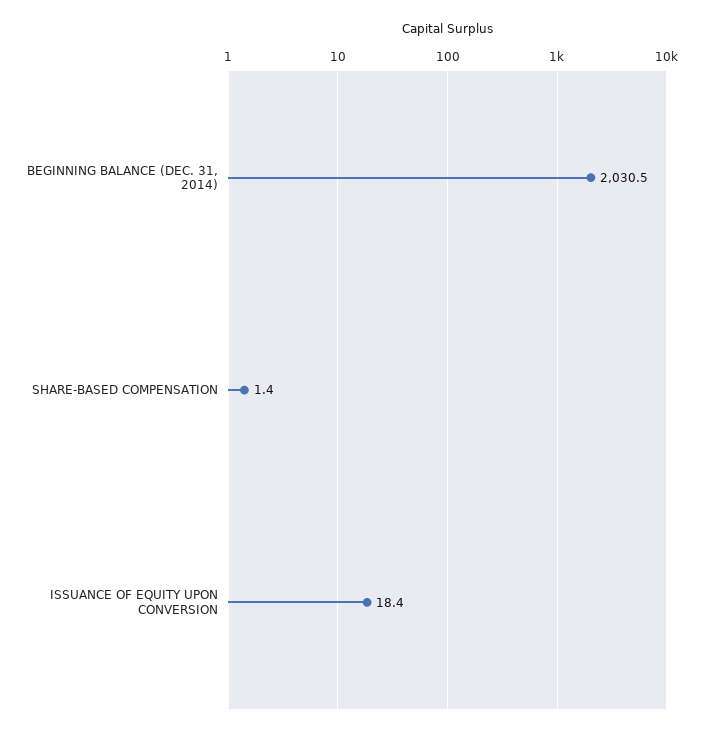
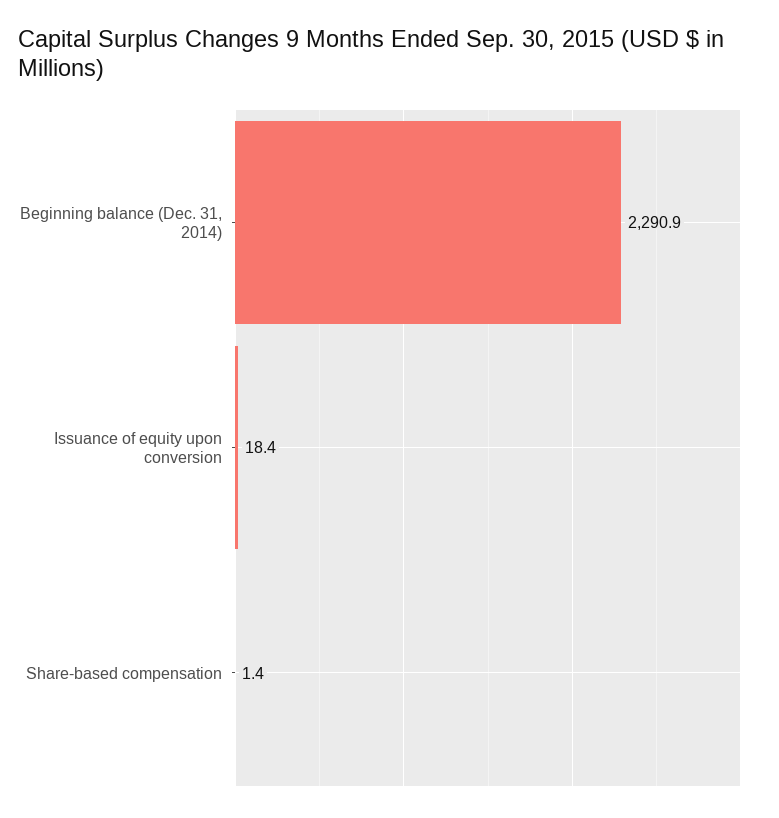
BEGINNING BALANCE (DEC. 31, 2014): 2030.5 -> 2290.9

